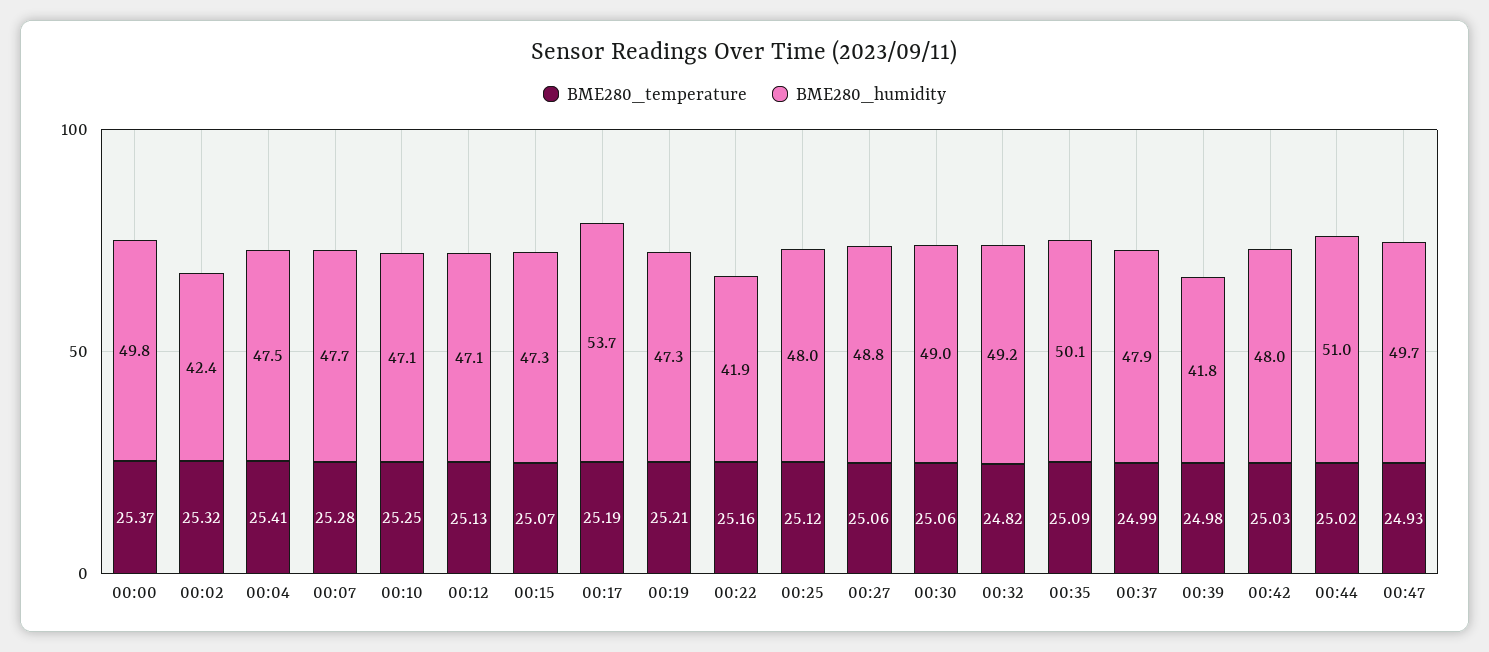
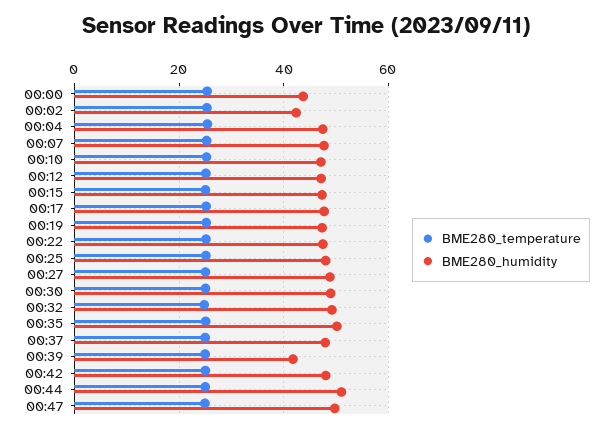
BME280_humidity, 00:00: 49.8 -> 44
BME280_humidity, 00:17: 53.7 -> 48
BME280_humidity, 00:22: 41.9 -> 48

